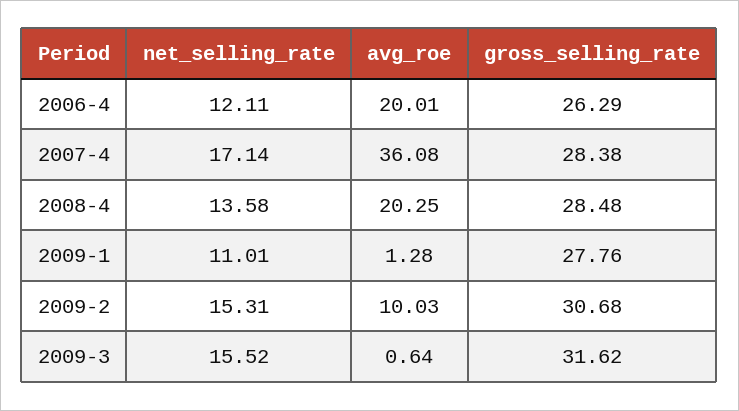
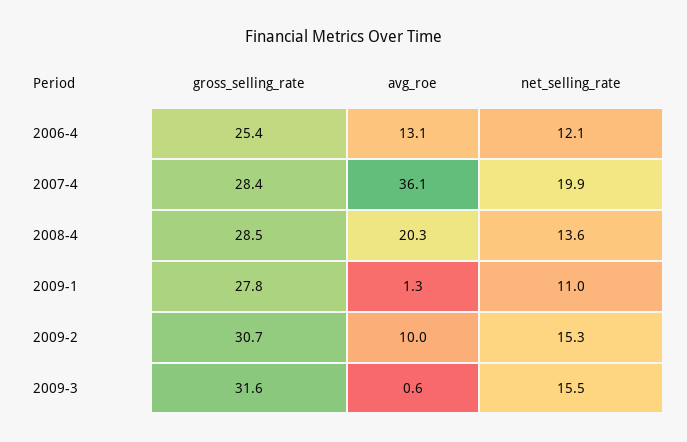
avg_roe, 2006-4: 20.01 -> 13.1
gross_selling_rate, 2006-4: 26.29 -> 25.4
net_selling_rate, 2007-4: 17.14 -> 19.9

